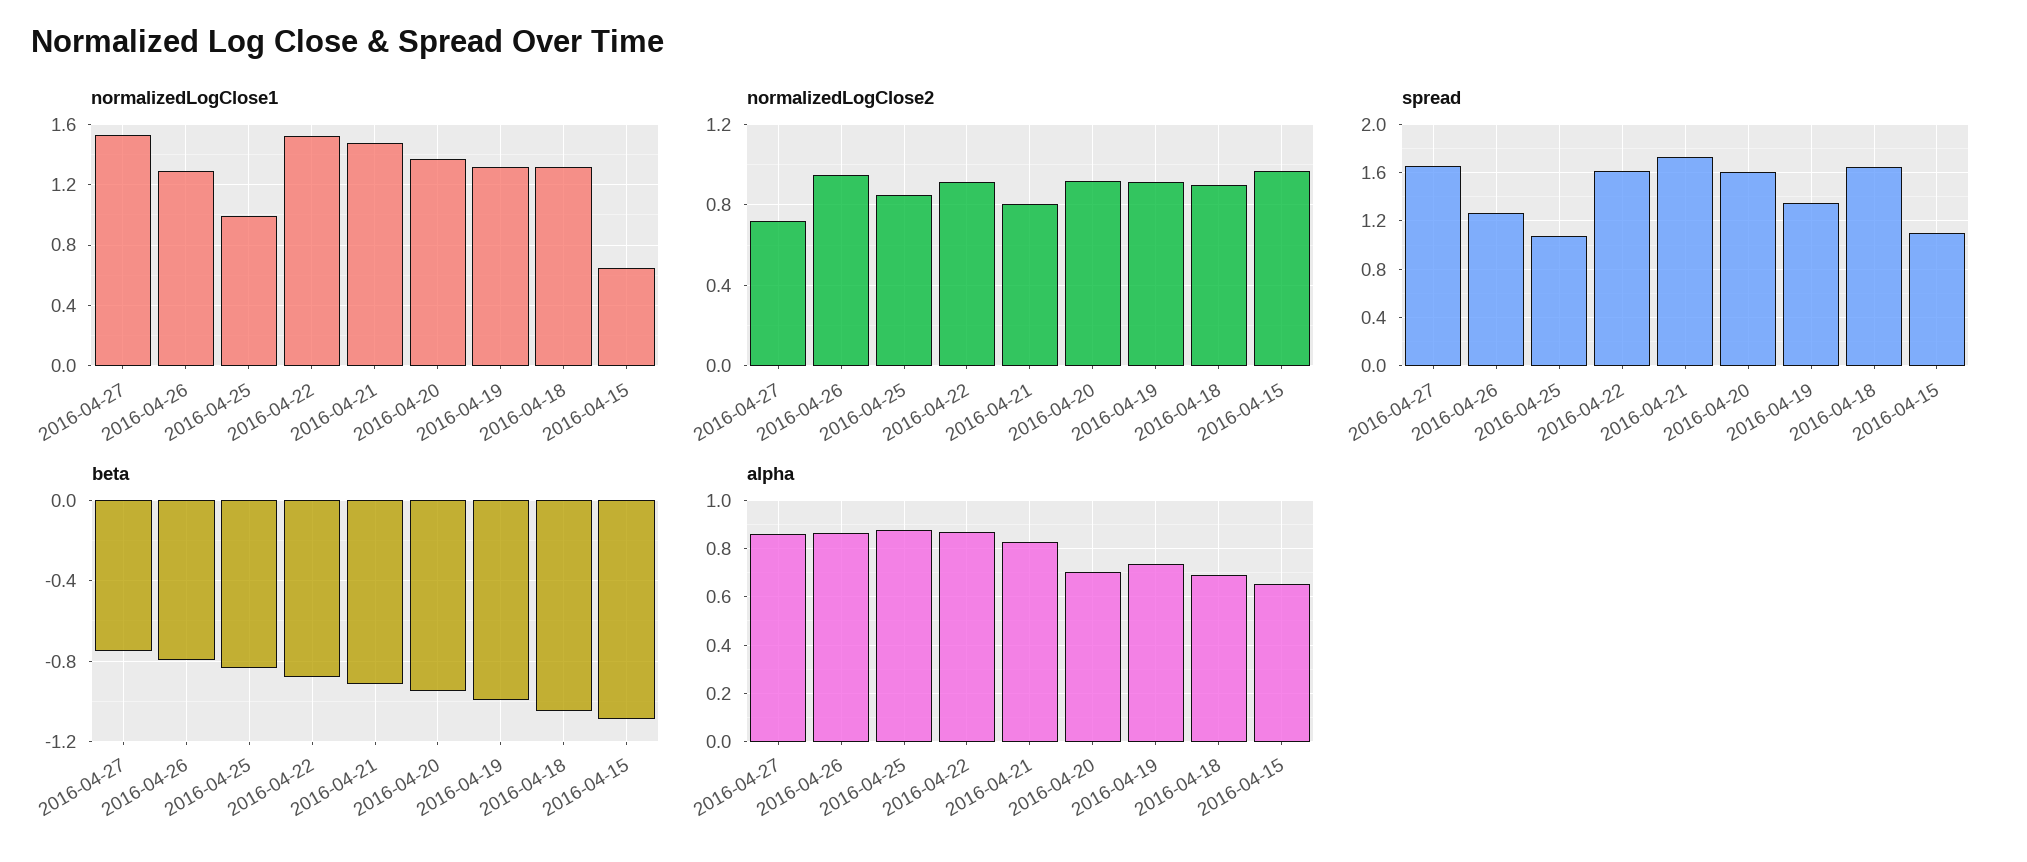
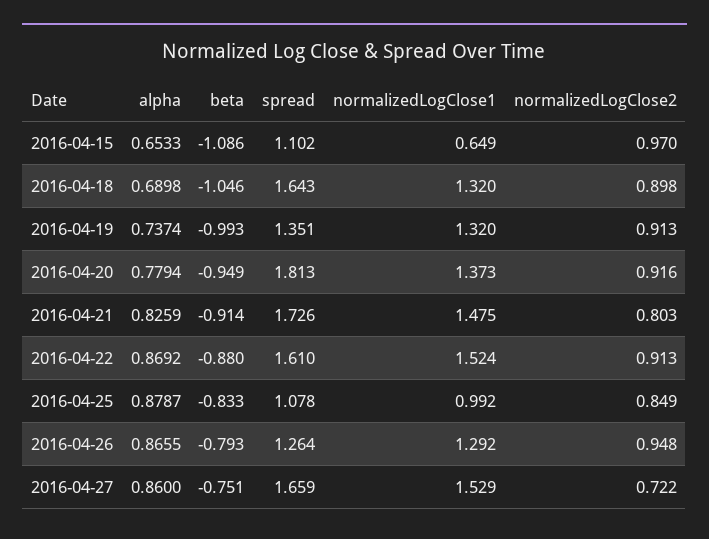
spread, 2016-04-20: 1.6 -> 1.813
alpha, 2016-04-20: 0.7 -> 0.7794

